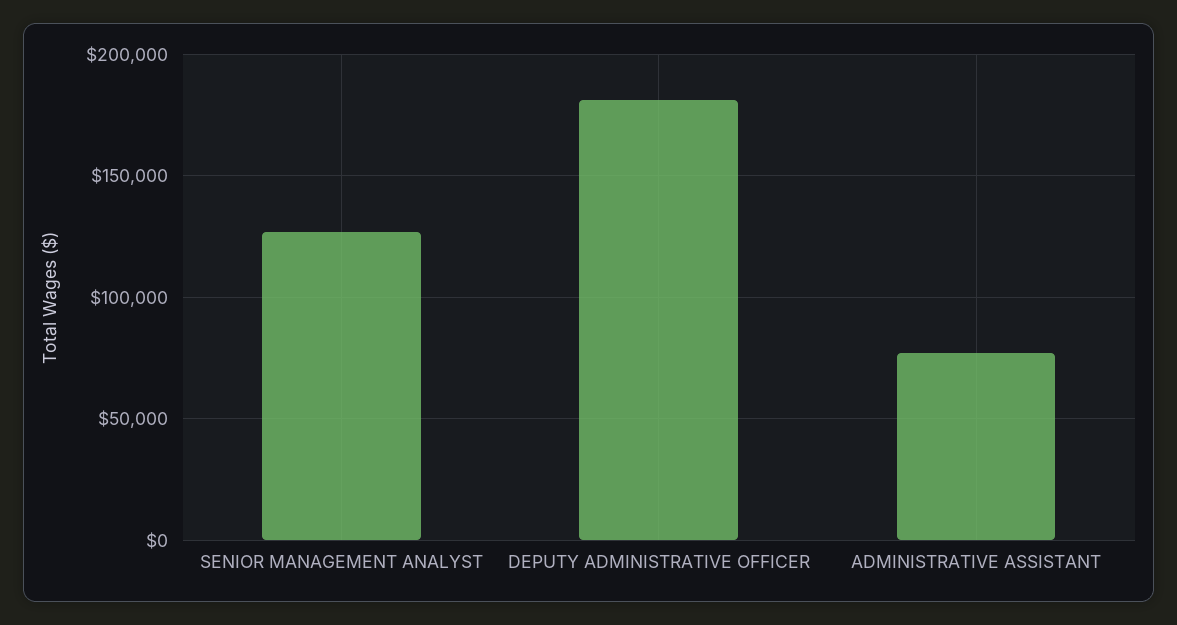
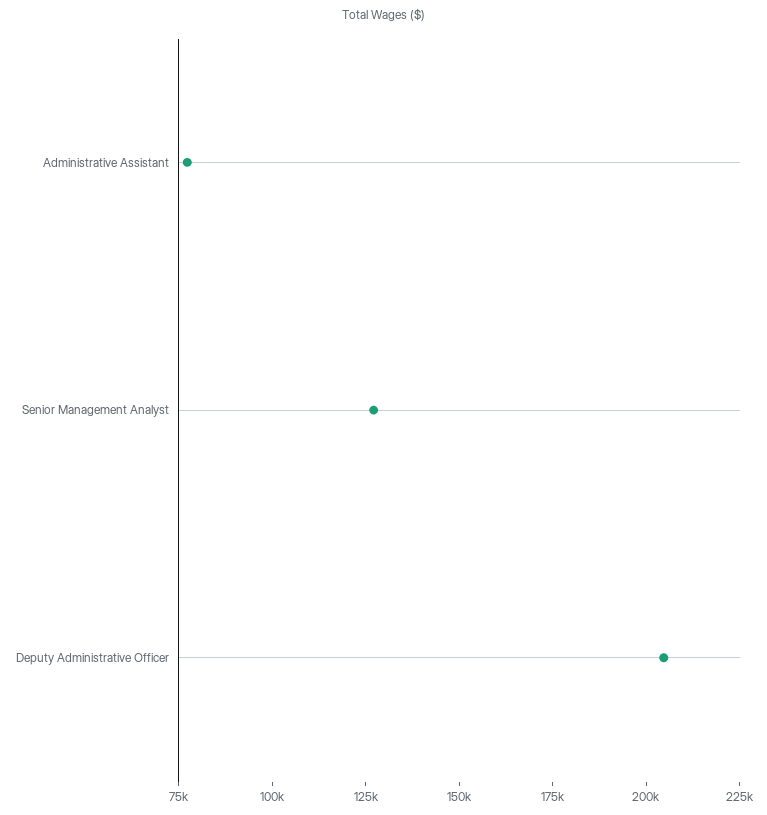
DEPUTY ADMINISTRATIVE OFFICER: 180000 -> 205000

